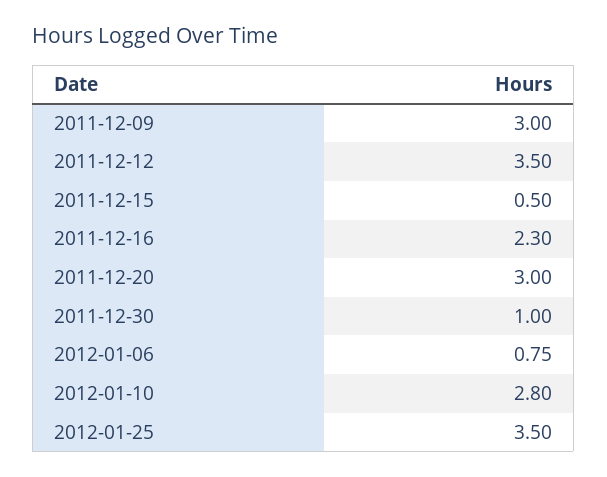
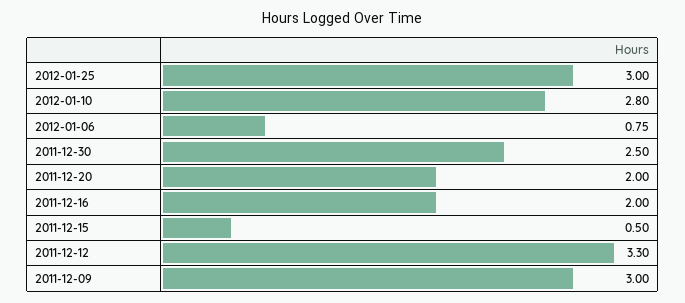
2011-12-12: 3.5 -> 3.3
2011-12-16: 2.3 -> 2
2011-12-20: 3 -> 2
2011-12-30: 1 -> 2.5
2012-01-25: 3.5 -> 3

